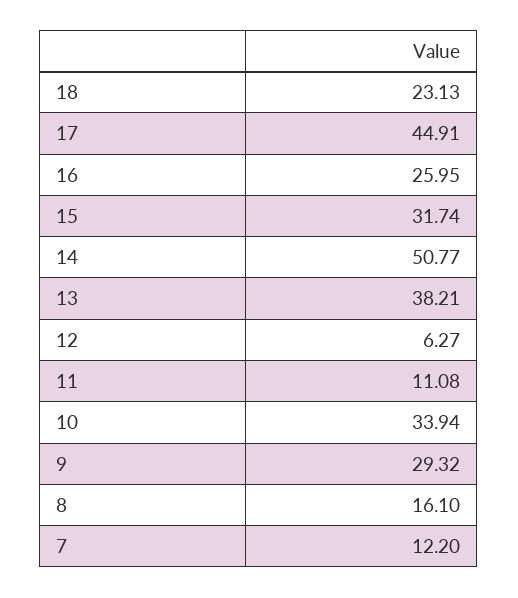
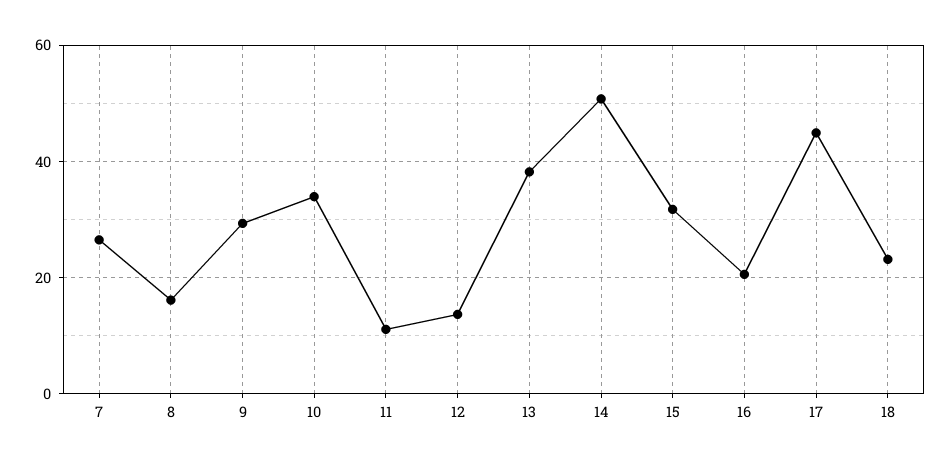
16: 25.95 -> 20
12: 6.27 -> 14
7: 12.2 -> 26

